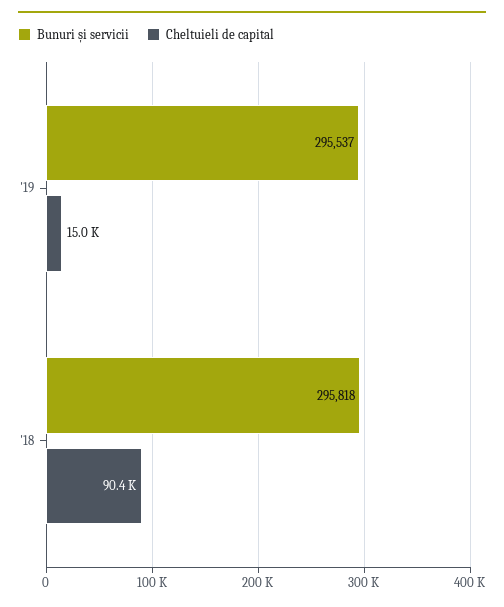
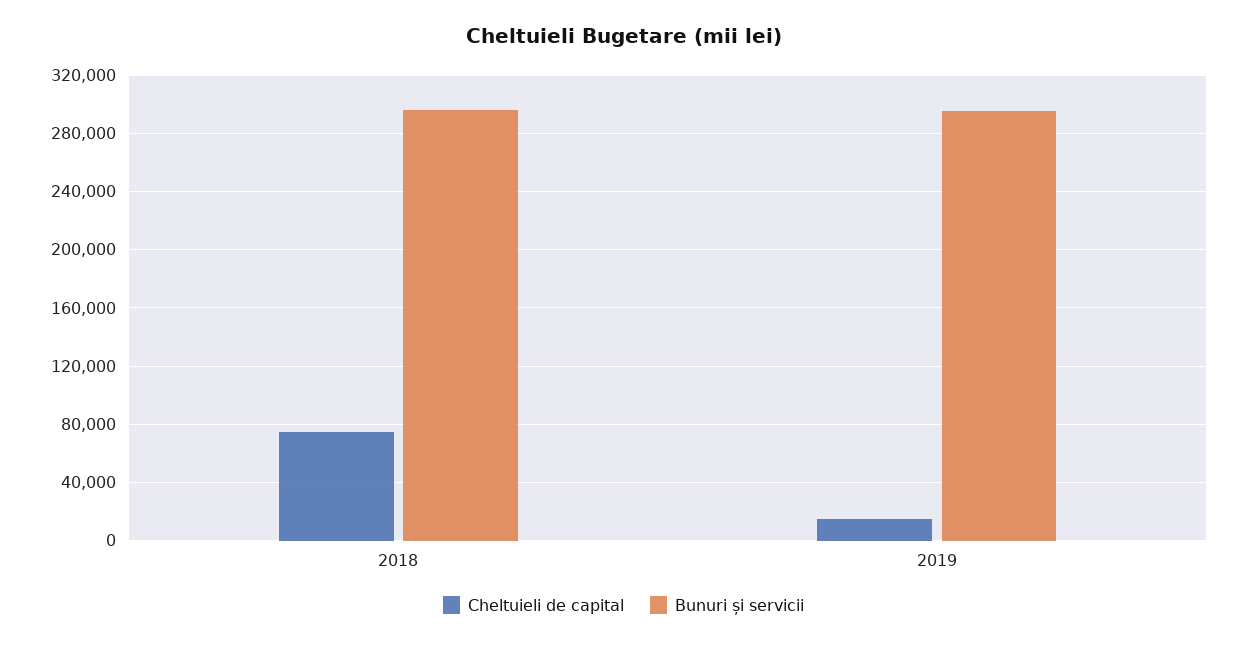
Cheltuieli de capital, '18: 90400 -> 75000

